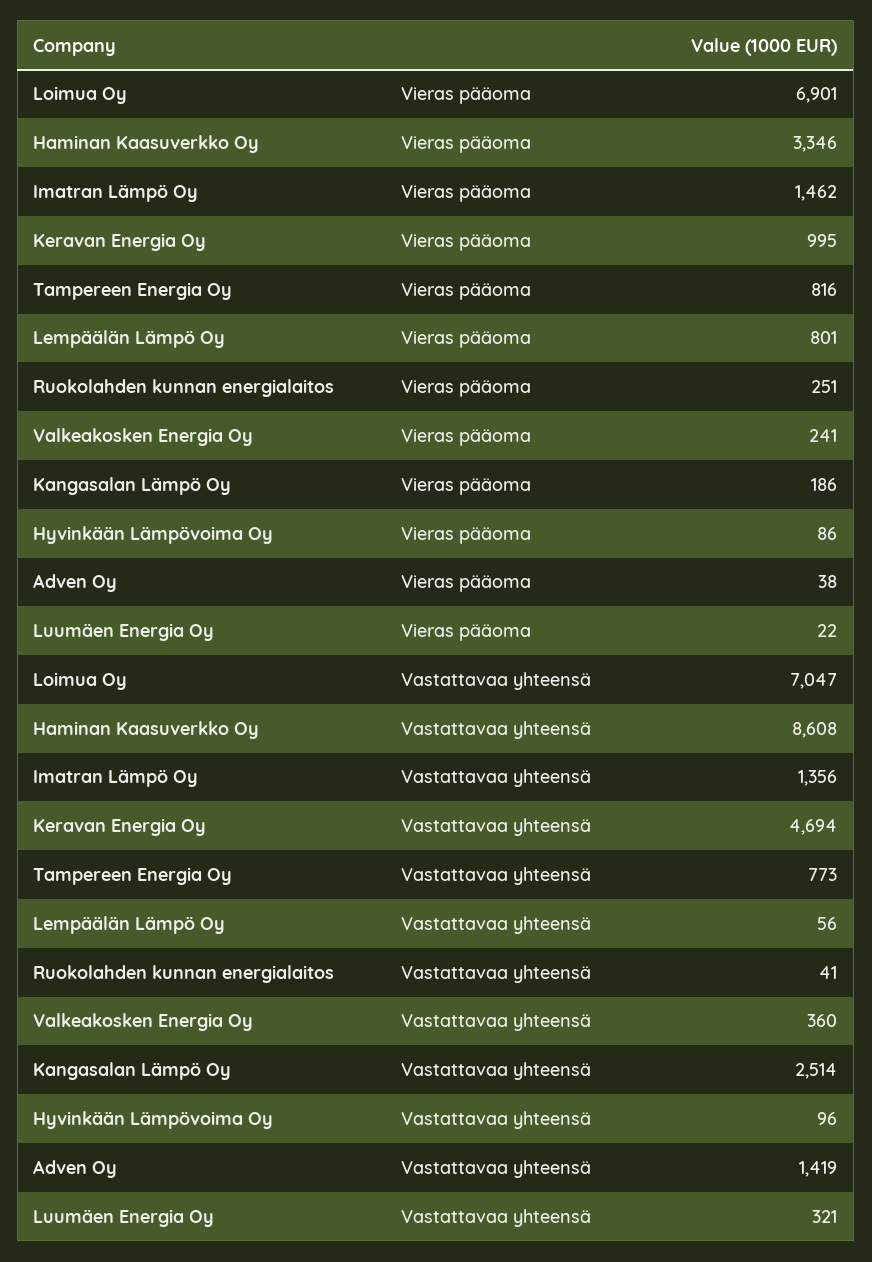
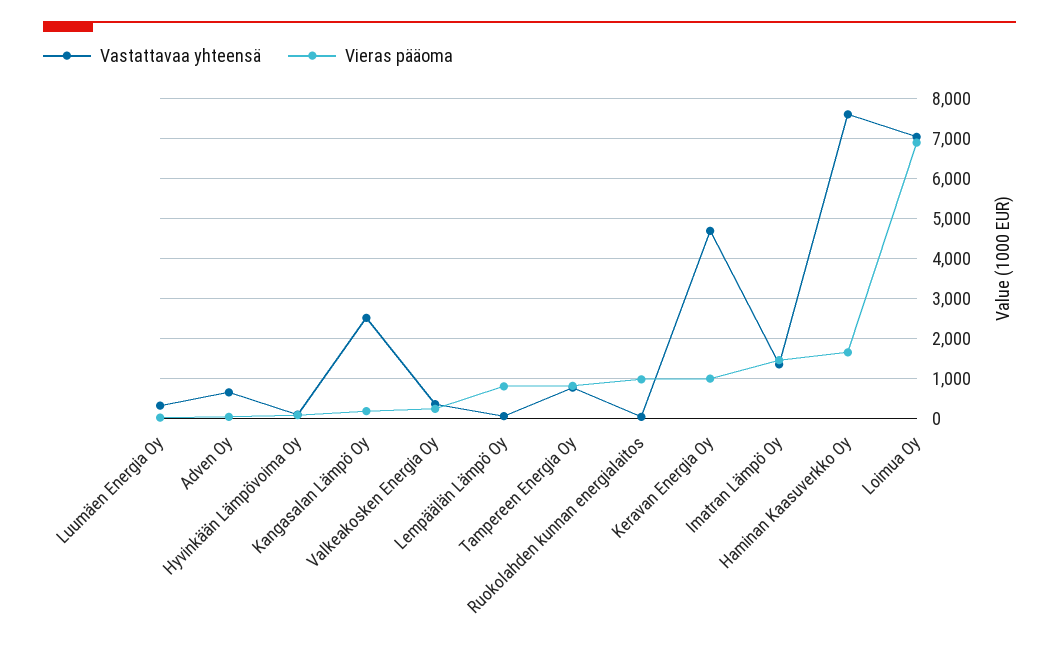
Vieras pääoma, Haminan Kaasuverkko Oy: 3346 -> 1600
Vieras pääoma, Ruokolahden kunnan energialaitos: 251 -> 1000
Vastattavaa yhteensä, Haminan Kaasuverkko Oy: 8608 -> 7600
Vastattavaa yhteensä, Adven Oy: 1419 -> 600

